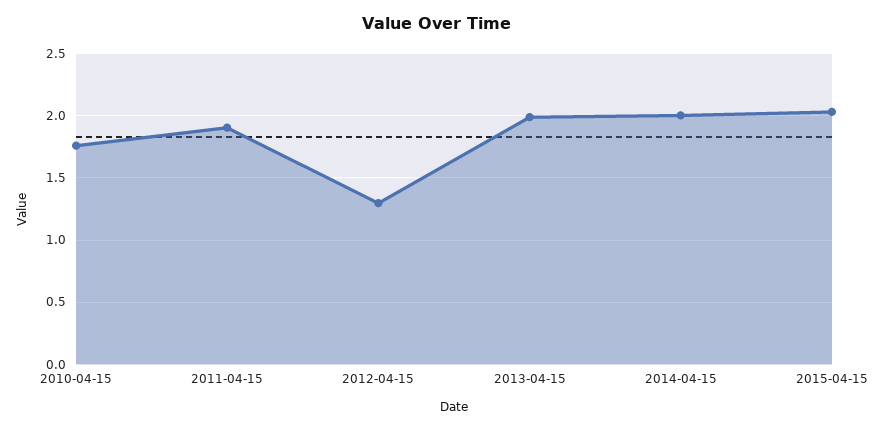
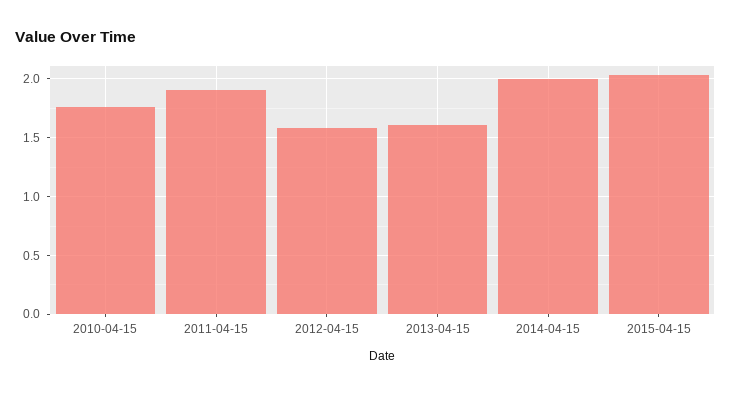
2012-04-15: 1.3 -> 1.6
2013-04-15: 2 -> 1.6

